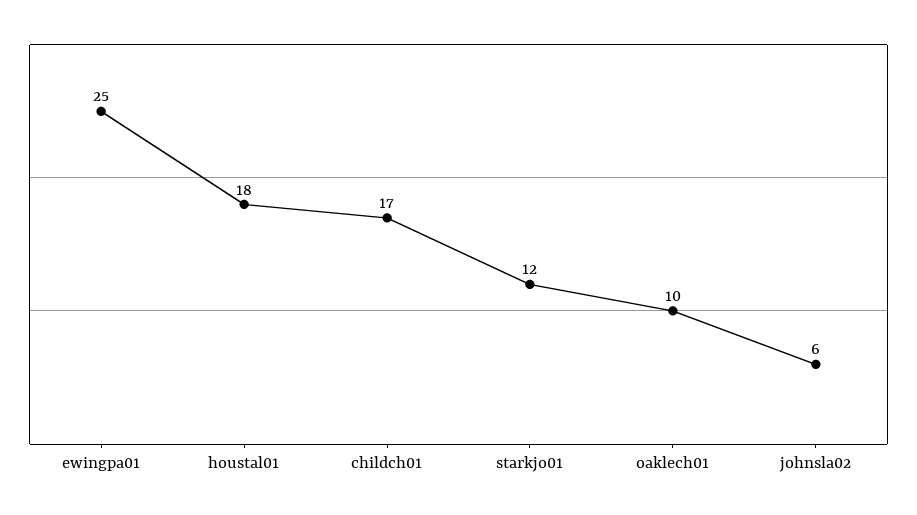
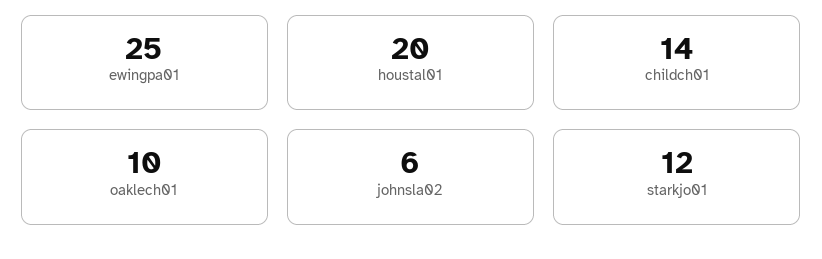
houstal01: 18 -> 20
childch01: 17 -> 14

